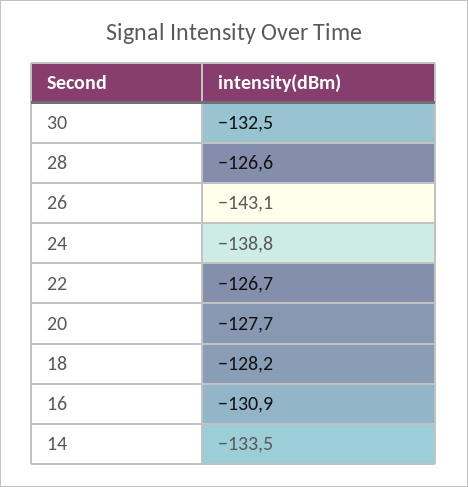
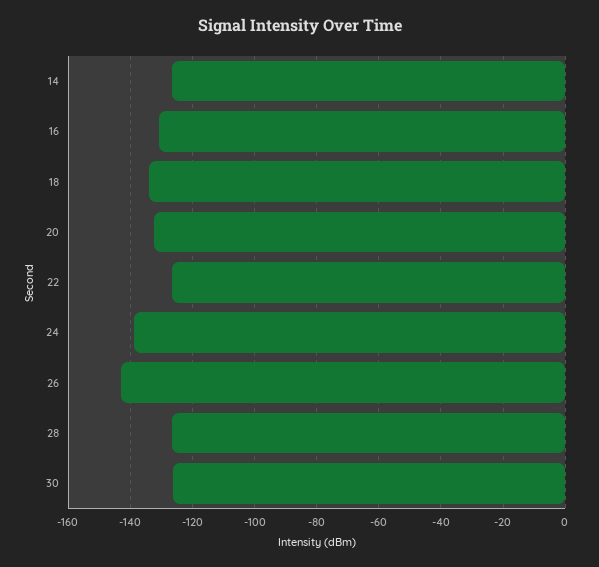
30: -132.5 -> -126
20: -127.7 -> -132
18: -128.2 -> -134
14: -133.5 -> -126

